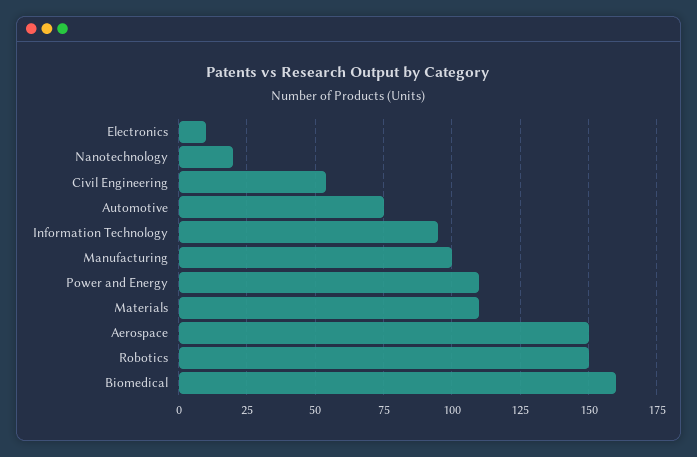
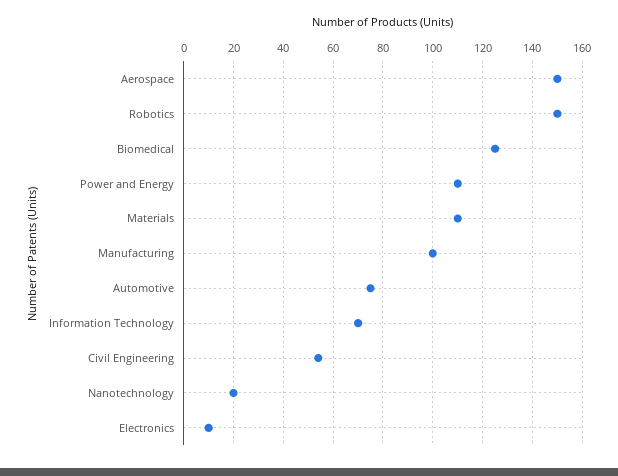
Information Technology: 95 -> 70
Biomedical: 160 -> 125

